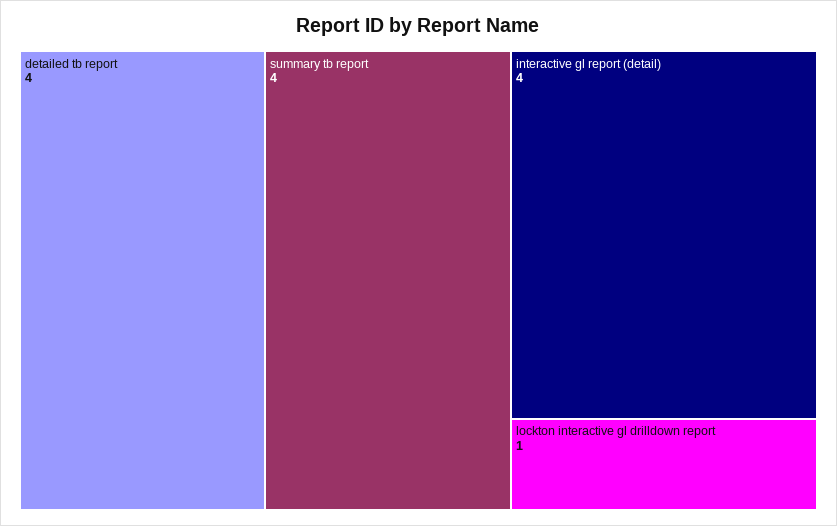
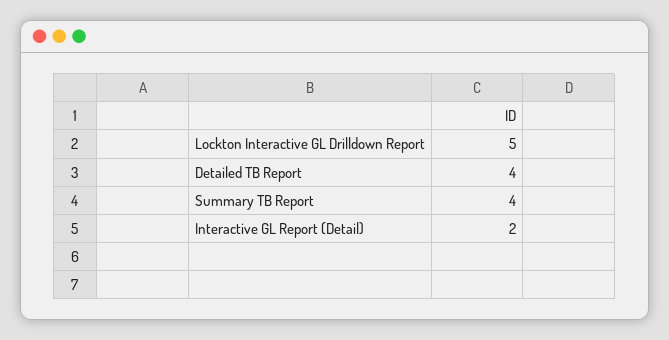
interactive gl report (detail): 4 -> 2
lockton interactive gl drilldown report: 1 -> 5

